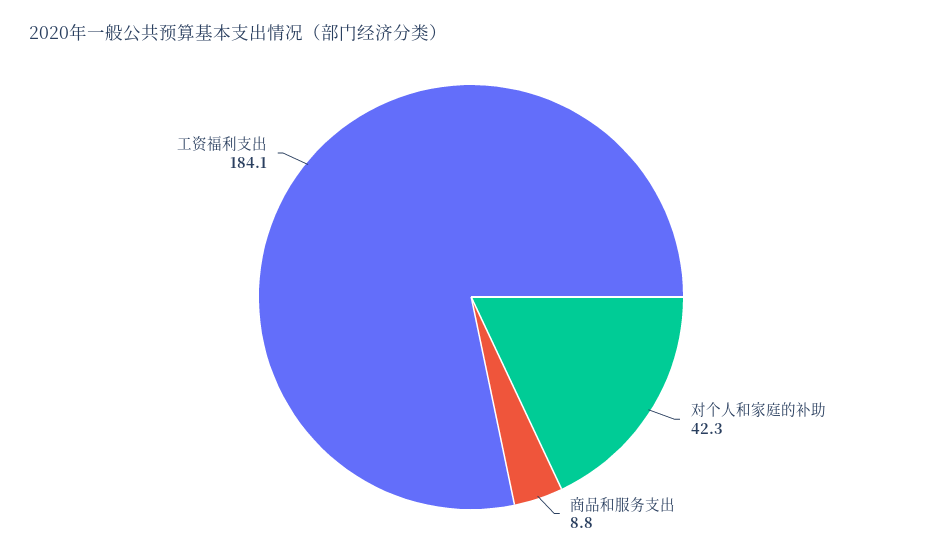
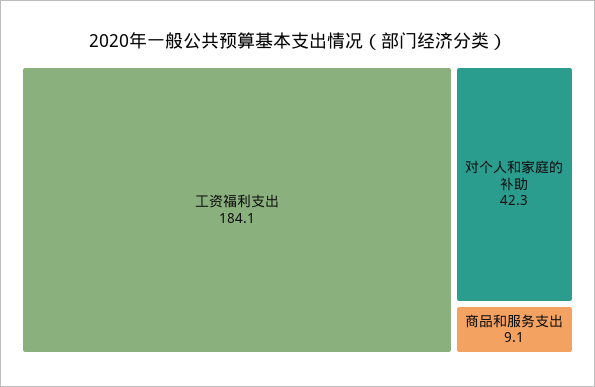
商品和服务支出: 8.8 -> 9.1

